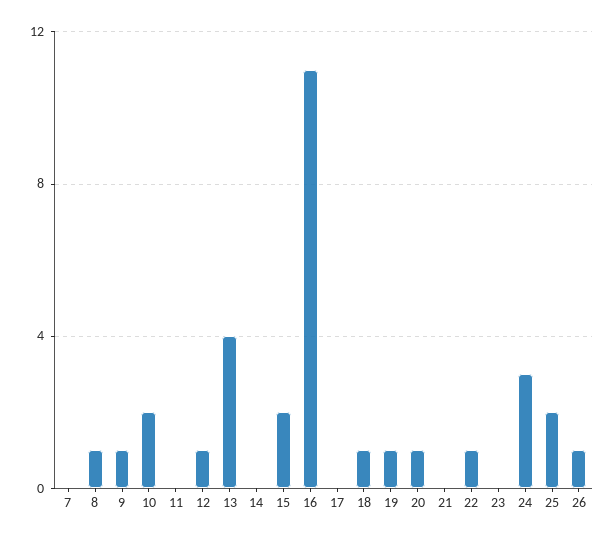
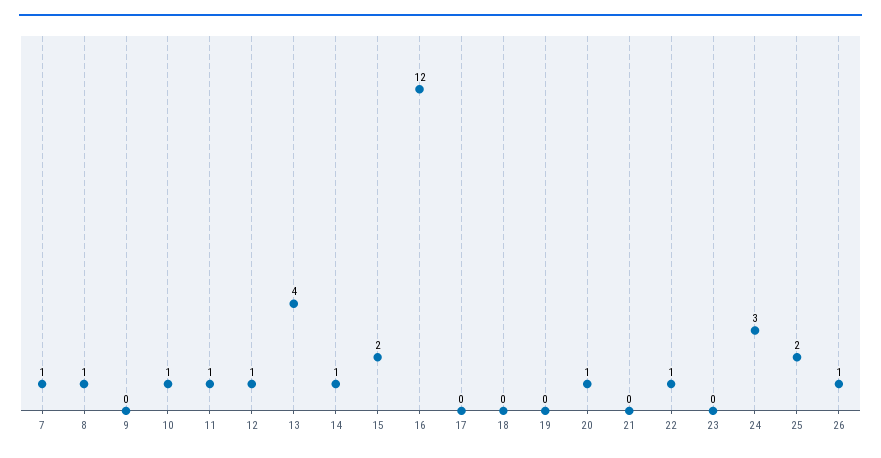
7: 0 -> 1
9: 1 -> 0
10: 2 -> 1
11: 0 -> 1
14: 0 -> 1
16: 11 -> 12
18: 1 -> 0
19: 1 -> 0

